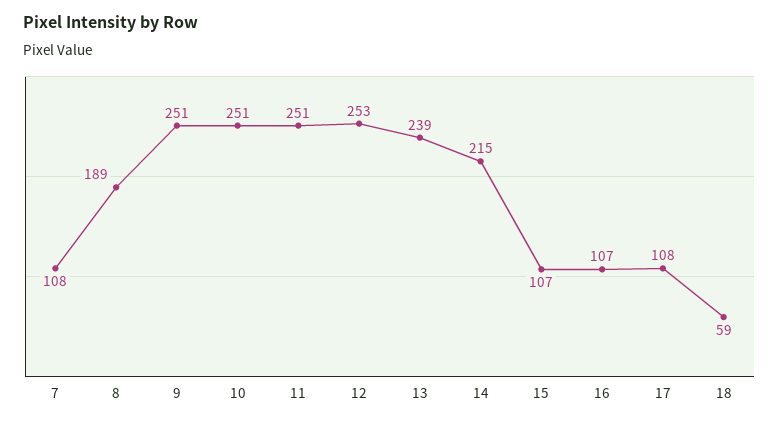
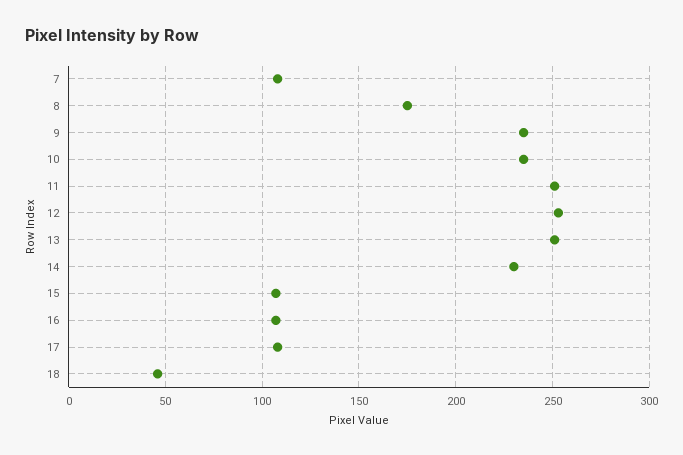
8: 189 -> 175
9: 251 -> 235
10: 251 -> 235
13: 239 -> 250
14: 215 -> 230
18: 59 -> 45

